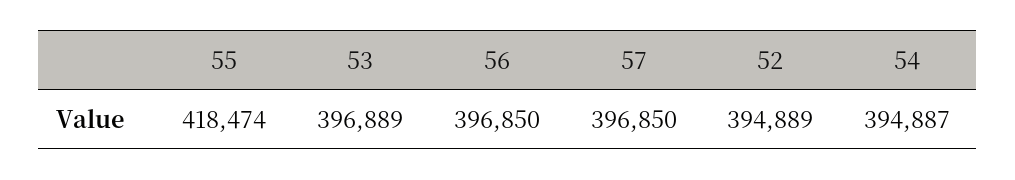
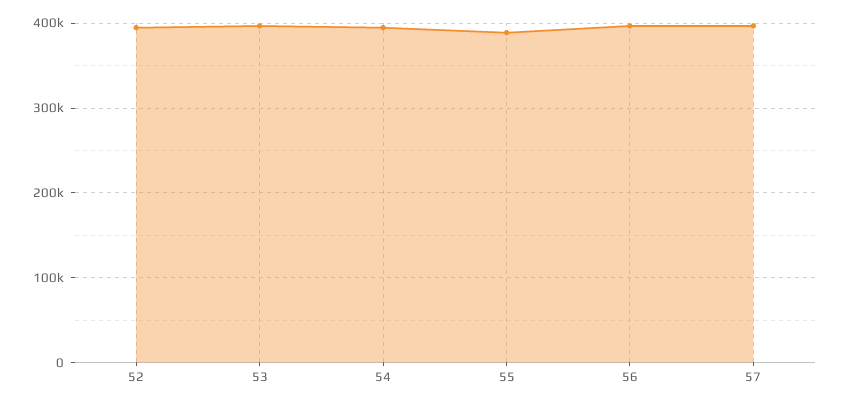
55: 418474 -> 390000

